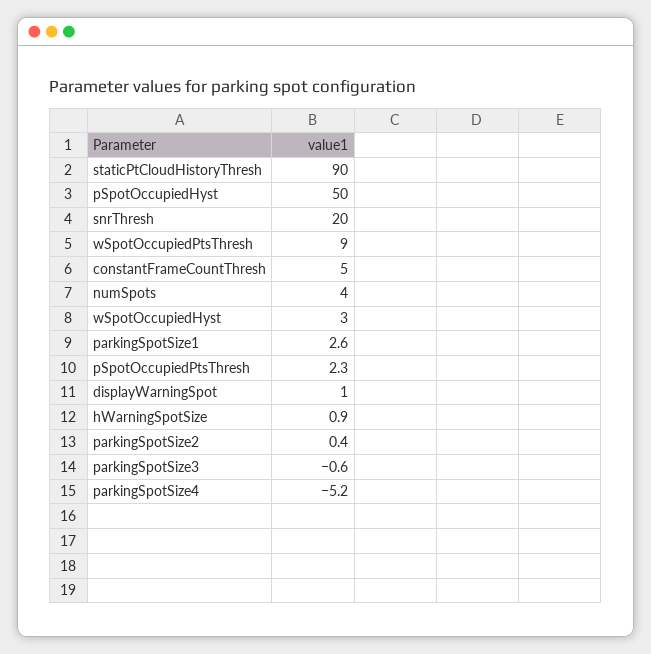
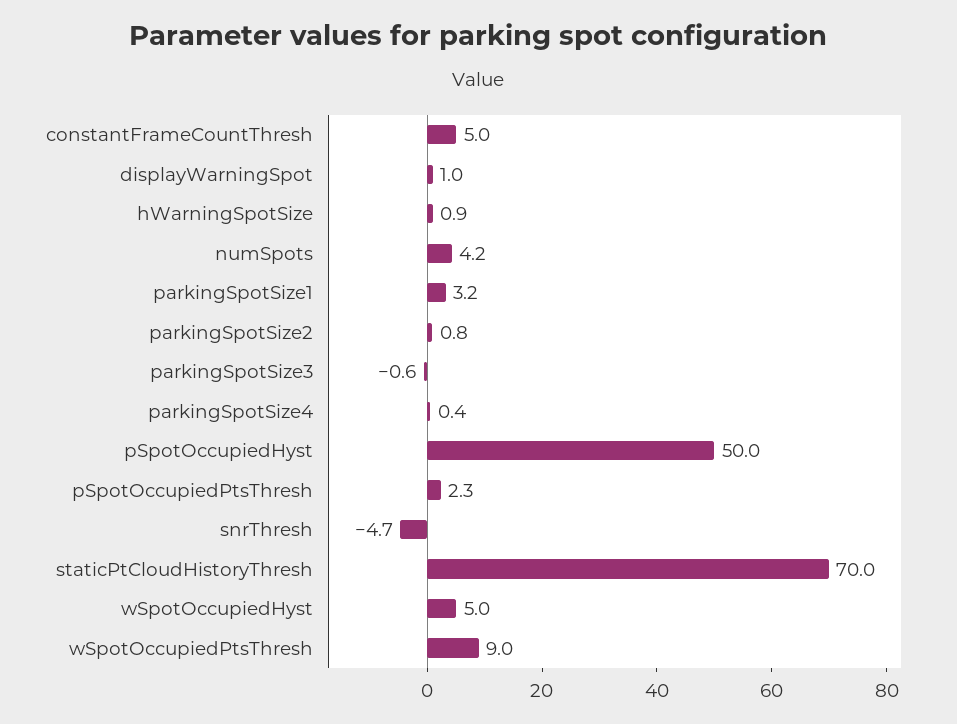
staticPtCloudHistoryThresh: 90 -> 70
snrThresh: 20 -> -4.7
numSpots: 4 -> 4.2
wSpotOccupiedHyst: 3 -> 5
parkingSpotSize1: 2.6 -> 3.2
parkingSpotSize2: 0.4 -> 0.8
parkingSpotSize4: -5.2 -> 0.4

